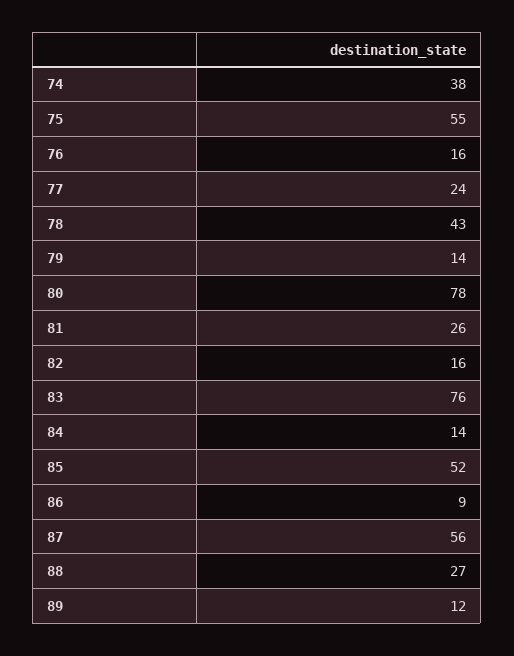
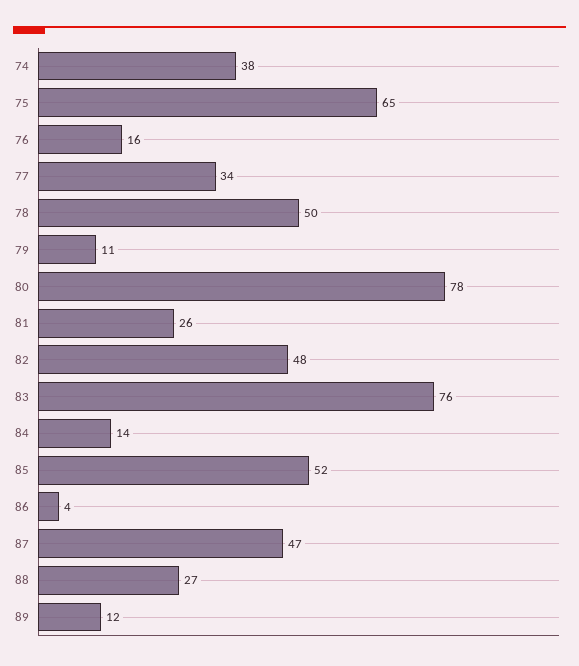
75: 55 -> 65
77: 24 -> 34
78: 43 -> 50
79: 14 -> 11
82: 16 -> 48
86: 9 -> 4
87: 56 -> 47

